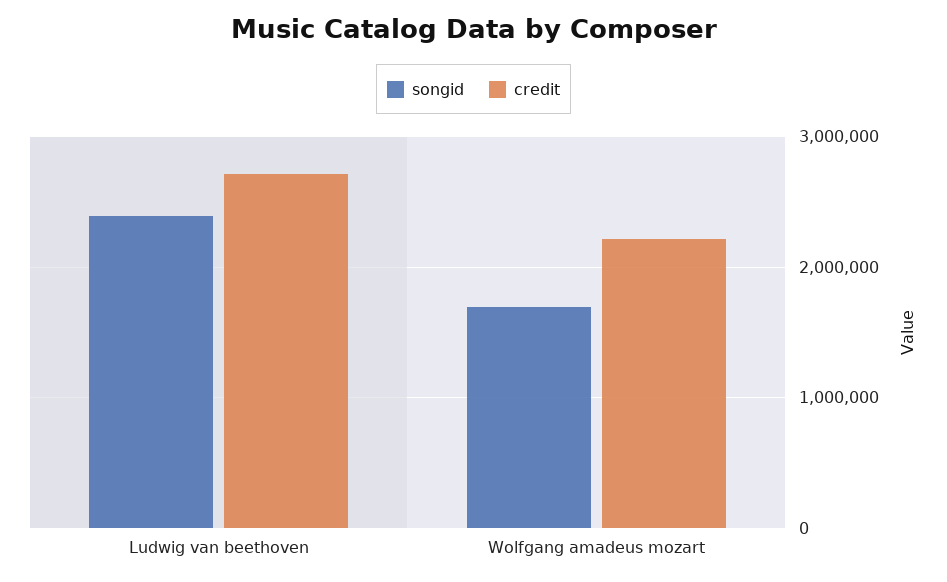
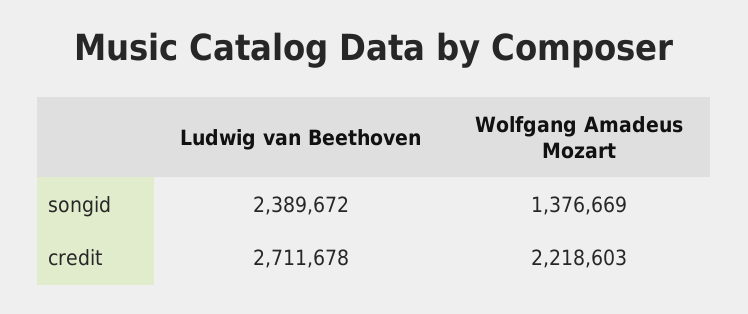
songid, Wolfgang amadeus mozart: 1700000 -> 1376669

